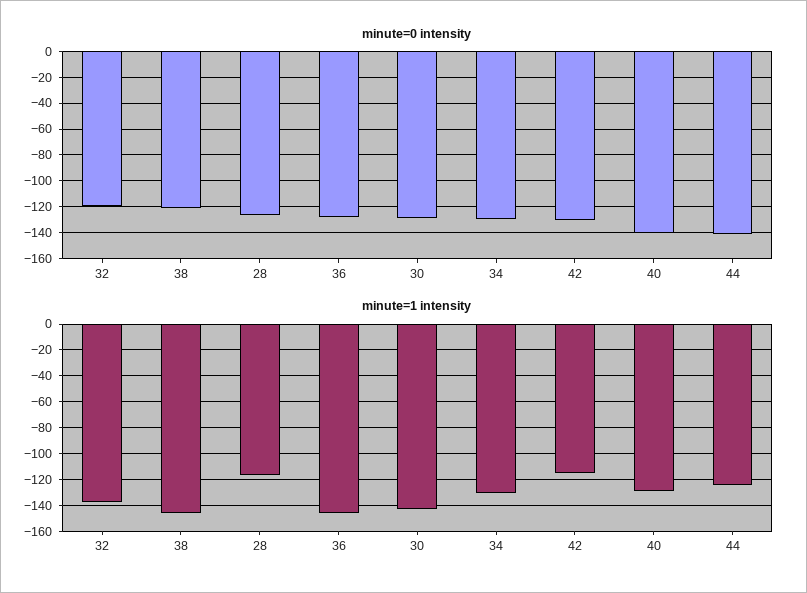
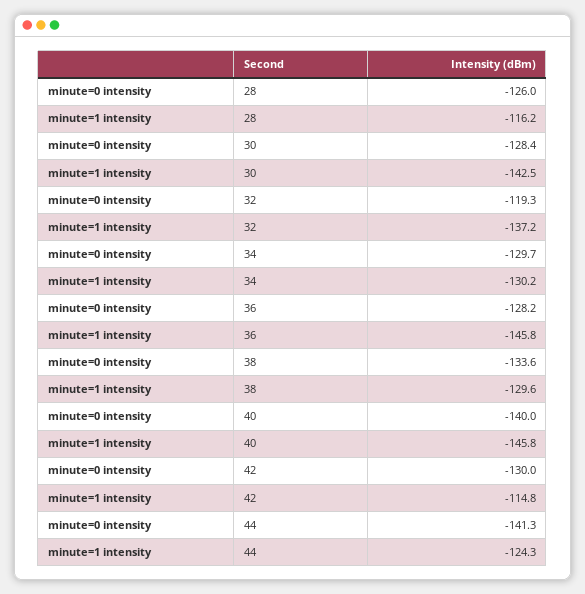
minute=0 intensity, 38: -120 -> -133.6
minute=1 intensity, 38: -145 -> -129.6
minute=1 intensity, 40: -130 -> -145.8

